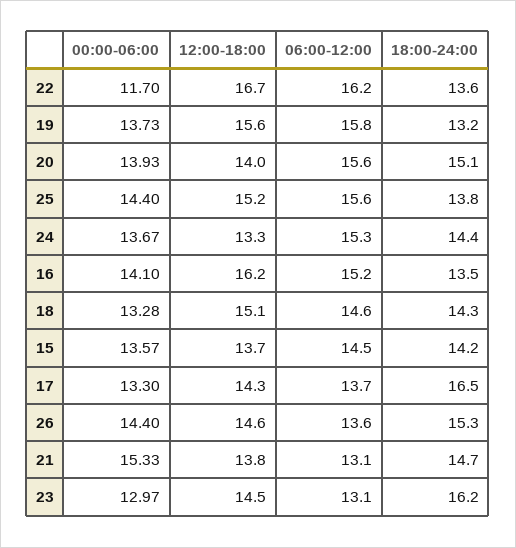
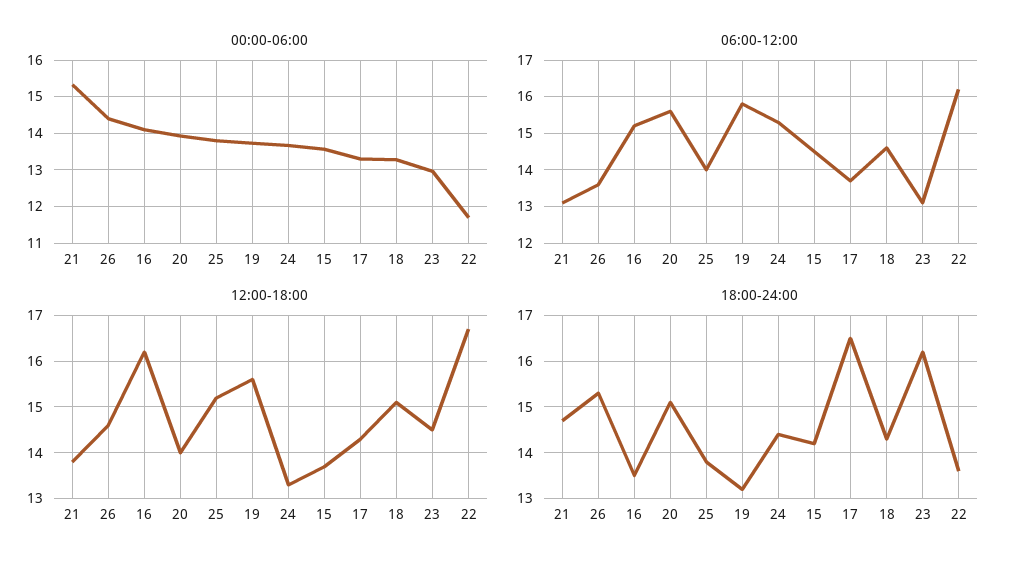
00:00-06:00, 25: 14.4 -> 13.8
06:00-12:00, 25: 15.6 -> 14

